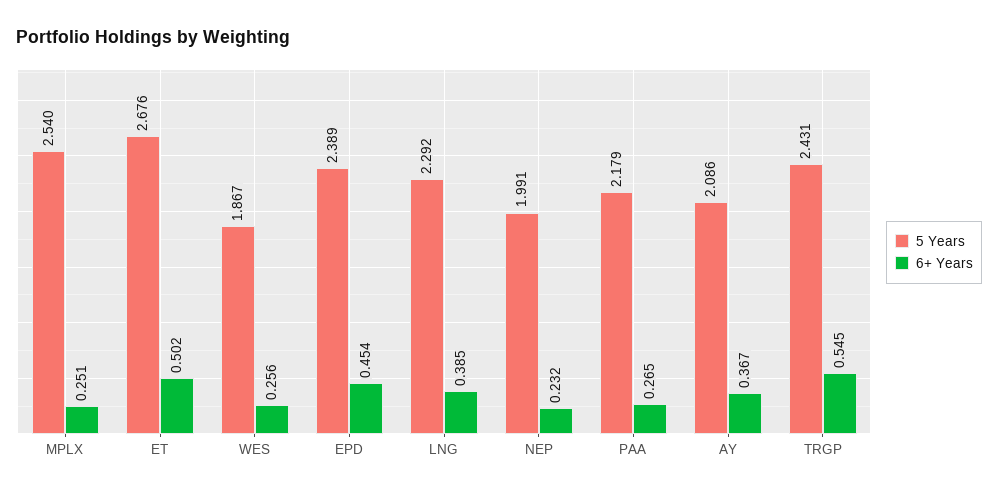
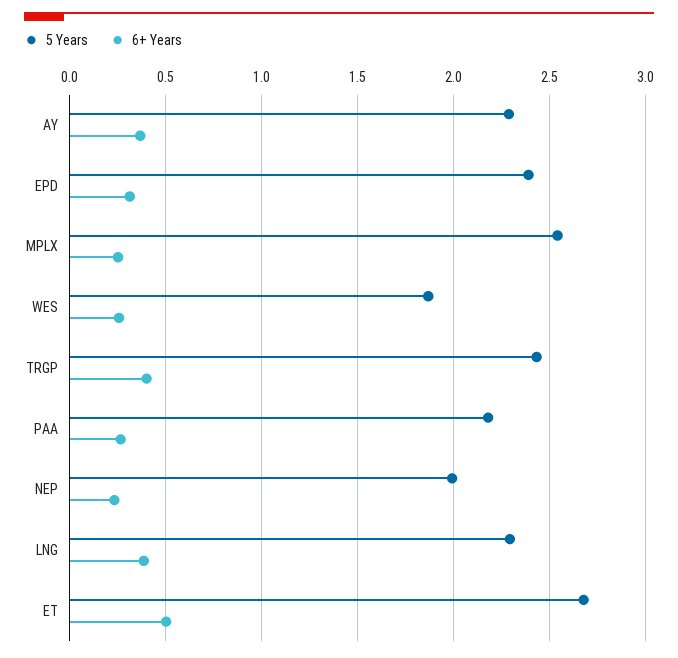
6+ Years, EPD: 0.454 -> 0.3
5 Years, AY: 2.086 -> 2.3
6+ Years, TRGP: 0.545 -> 0.4

